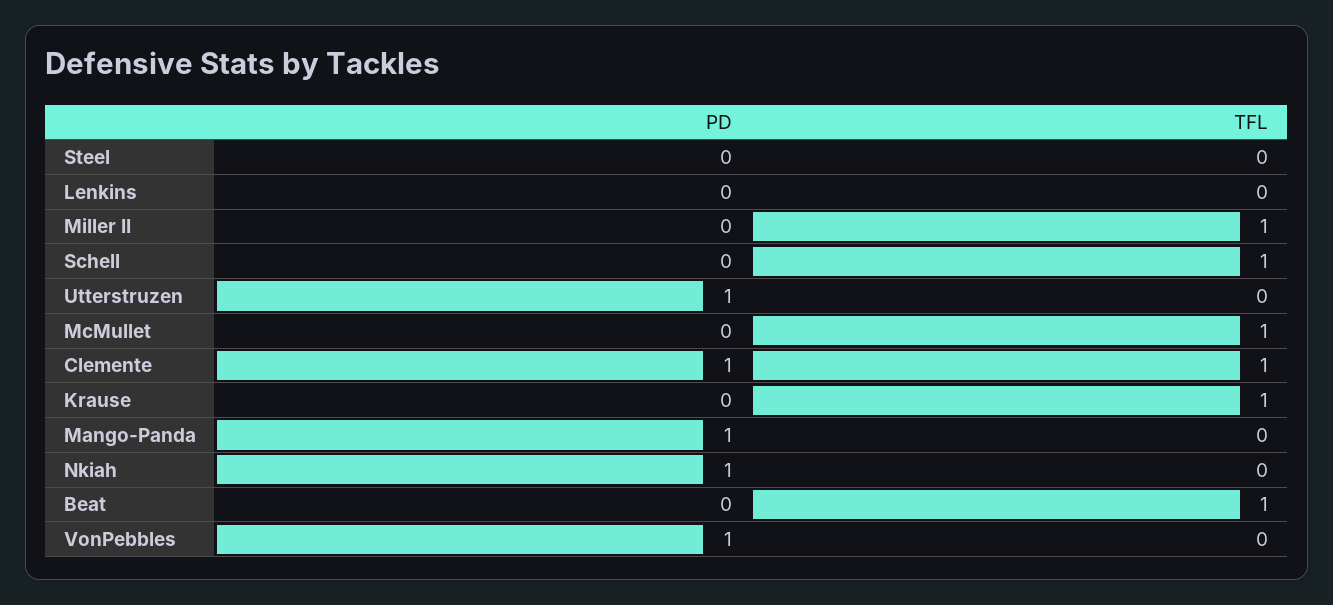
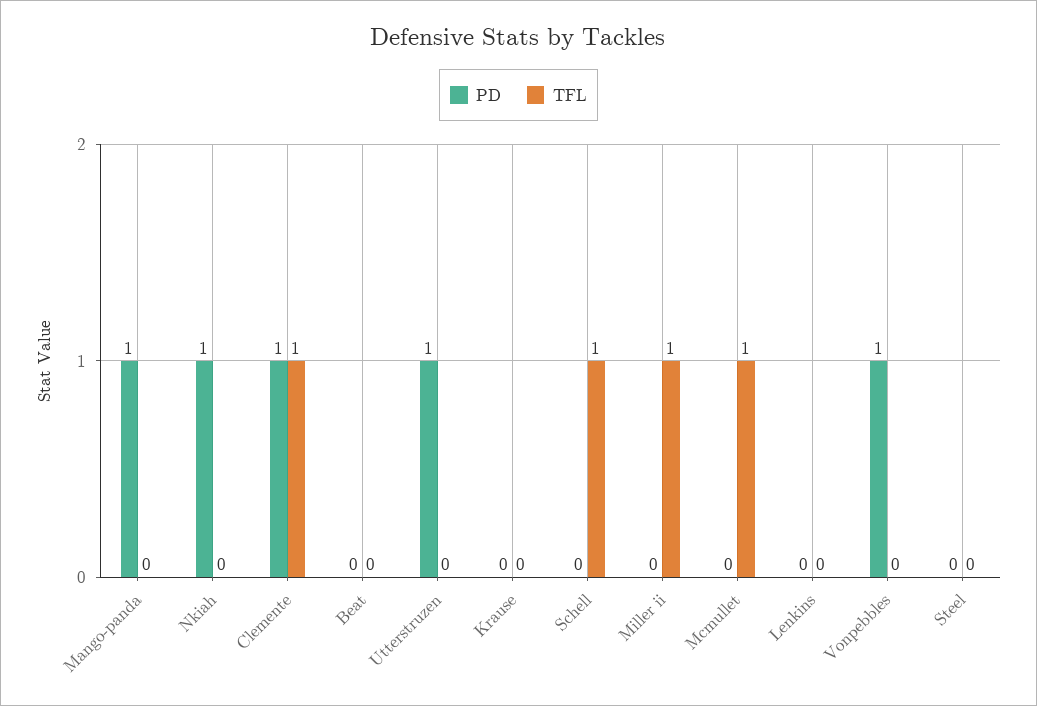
TFL, Krause: 1 -> 0
TFL, Beat: 1 -> 0

